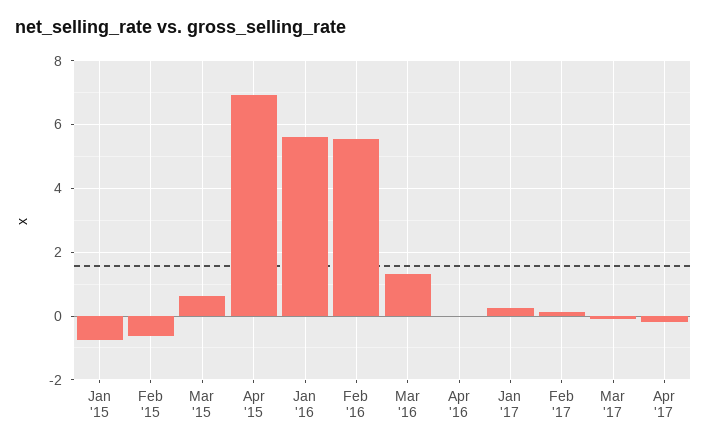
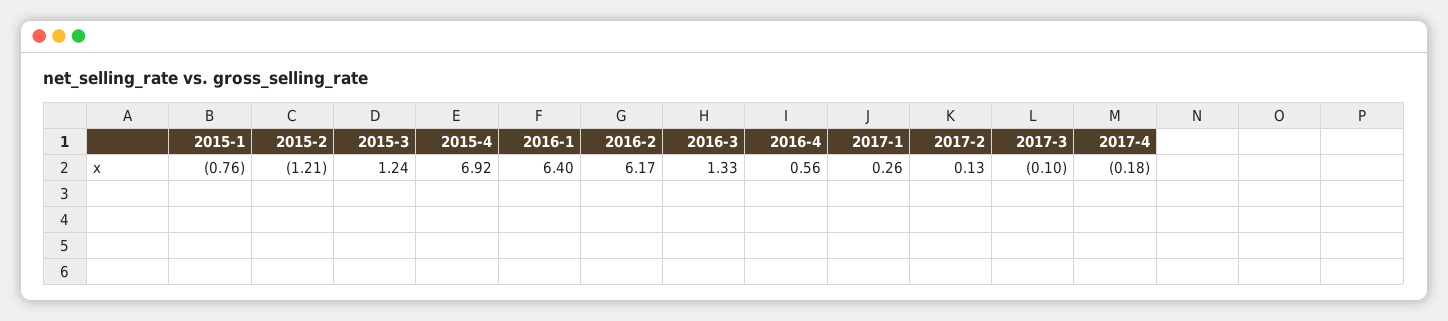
Feb '15: -0.6 -> -1.21
Mar '15: 0.6 -> 1.24
Jan '16: 5.6 -> 6.4
Feb '16: 5.6 -> 6.17
Apr '16: 0 -> 0.56

